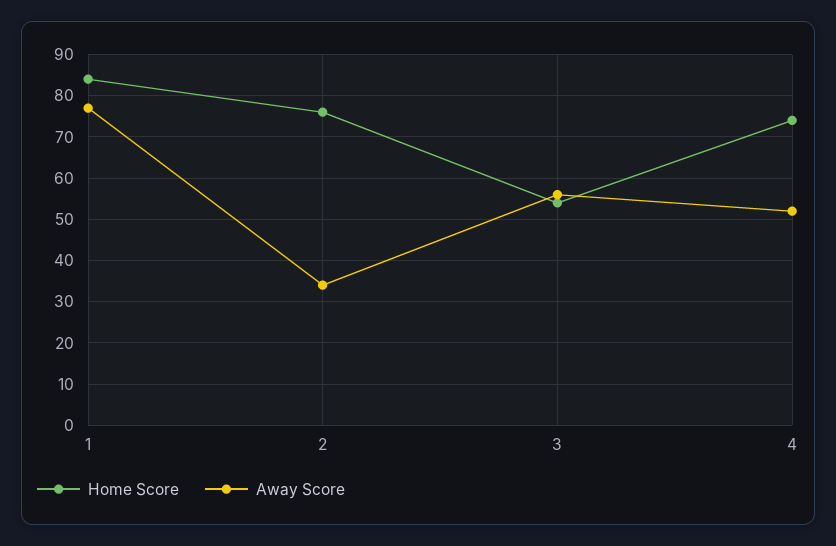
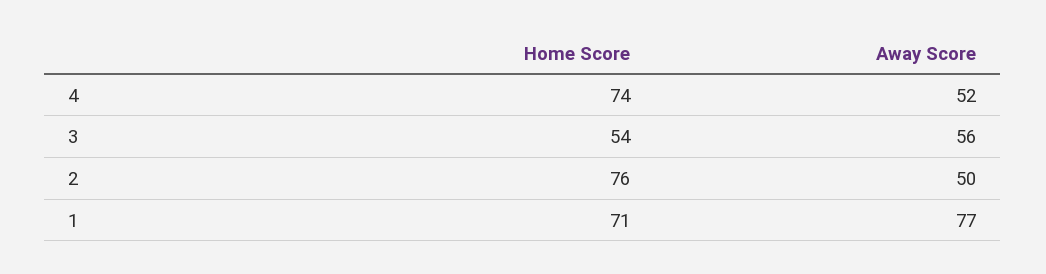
Home Score, 1: 85 -> 71
Away Score, 2: 35 -> 50

